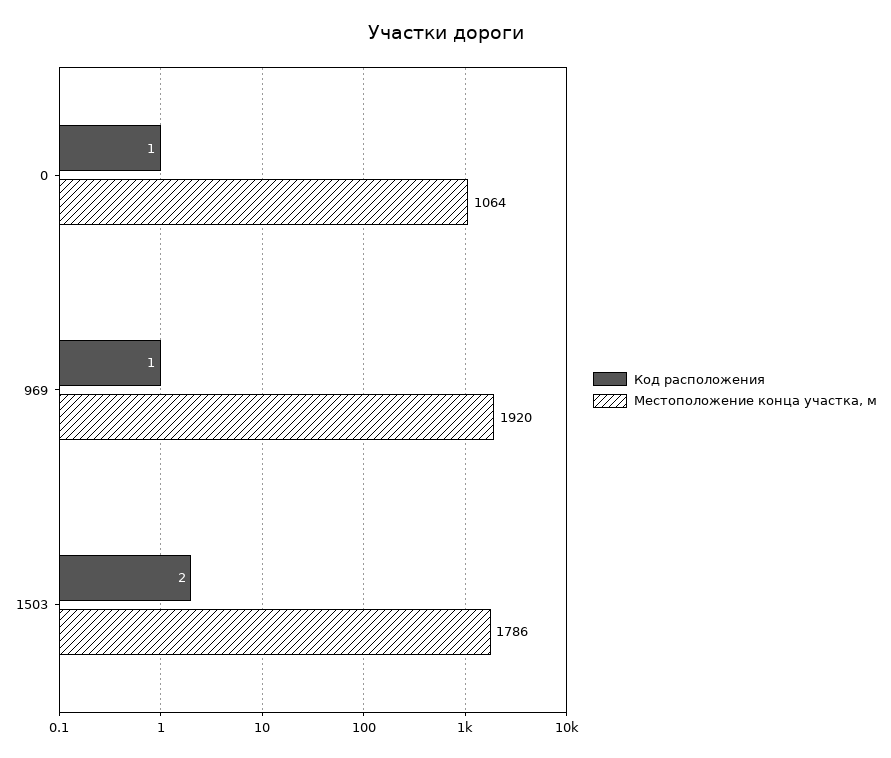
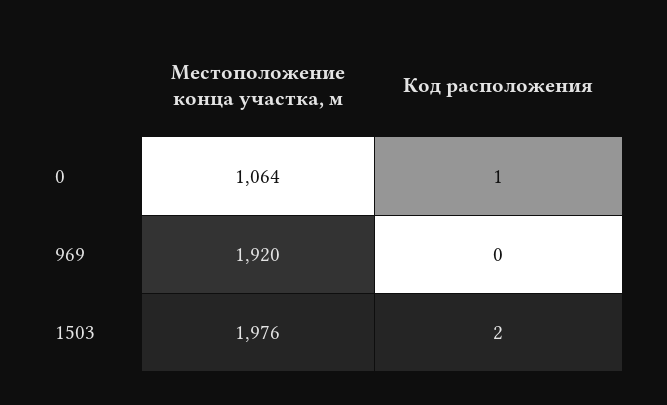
Код расположения, 969: 1 -> 0
Местоположение конца участка, м, 1503: 1786 -> 1976

